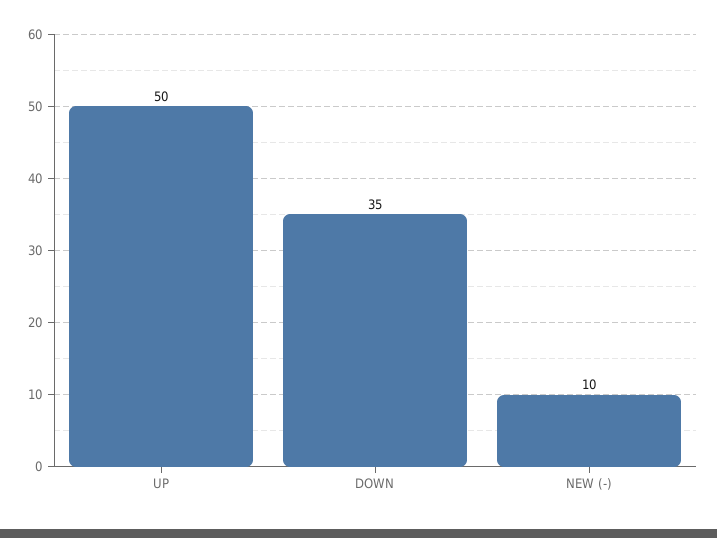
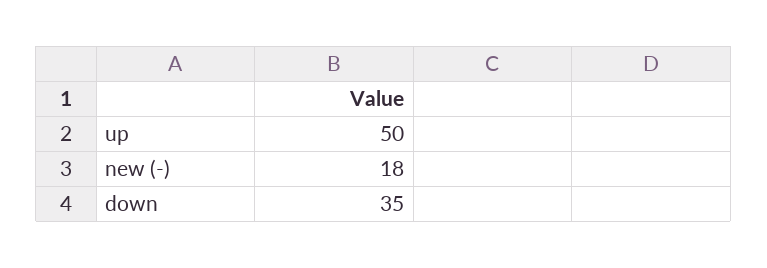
NEW (-): 10 -> 18

